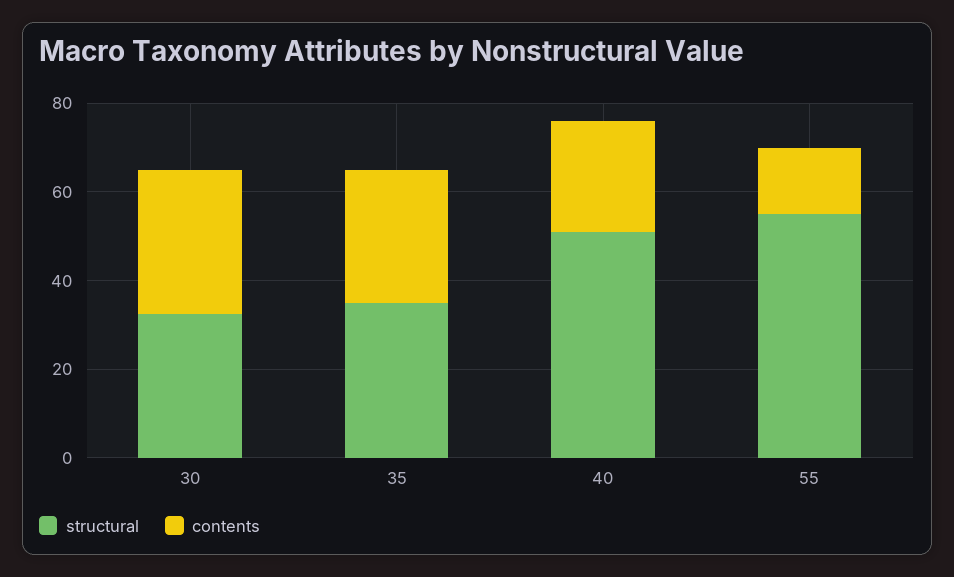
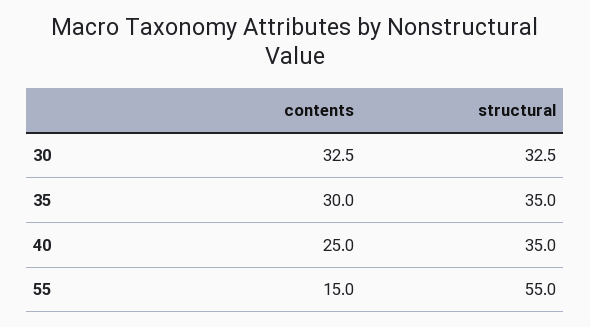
structural, 40: 50 -> 35

